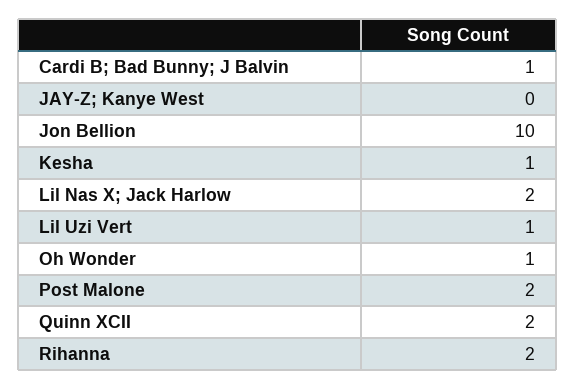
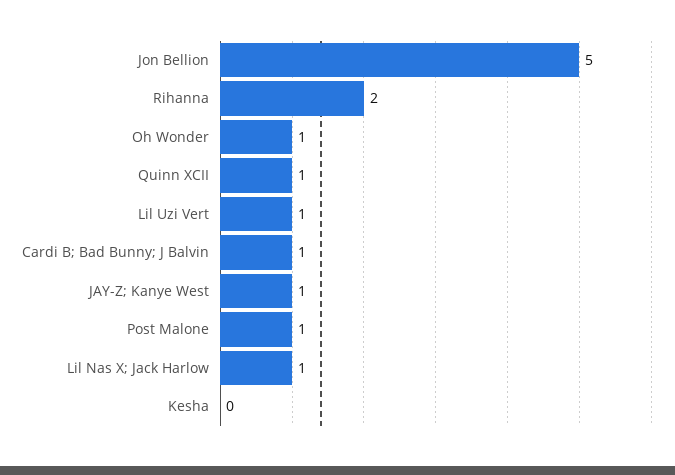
JAY-Z; Kanye West: 0 -> 1
Jon Bellion: 10 -> 5
Kesha: 1 -> 0
Lil Nas X; Jack Harlow: 2 -> 1
Post Malone: 2 -> 1
Quinn XCII: 2 -> 1

